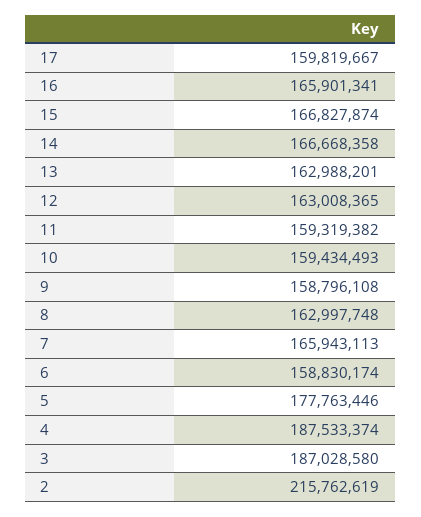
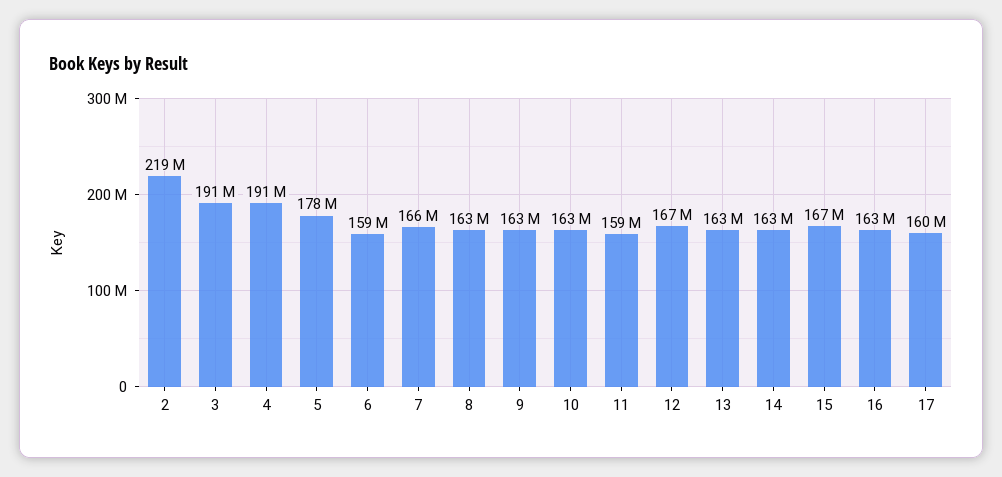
16: 165901341 -> 163000000
14: 166668358 -> 163000000
12: 163008365 -> 167000000
10: 159434493 -> 163000000
9: 158796108 -> 163000000
4: 187533374 -> 191000000
3: 187028580 -> 191000000
2: 215762619 -> 219000000

